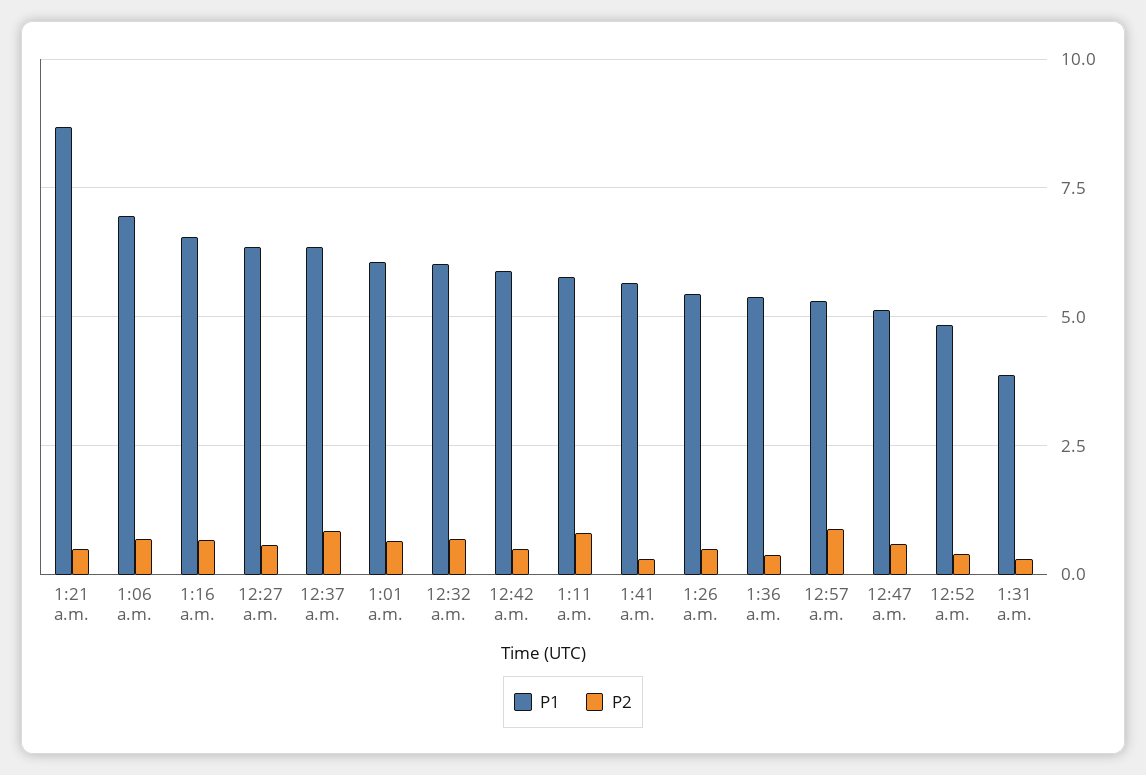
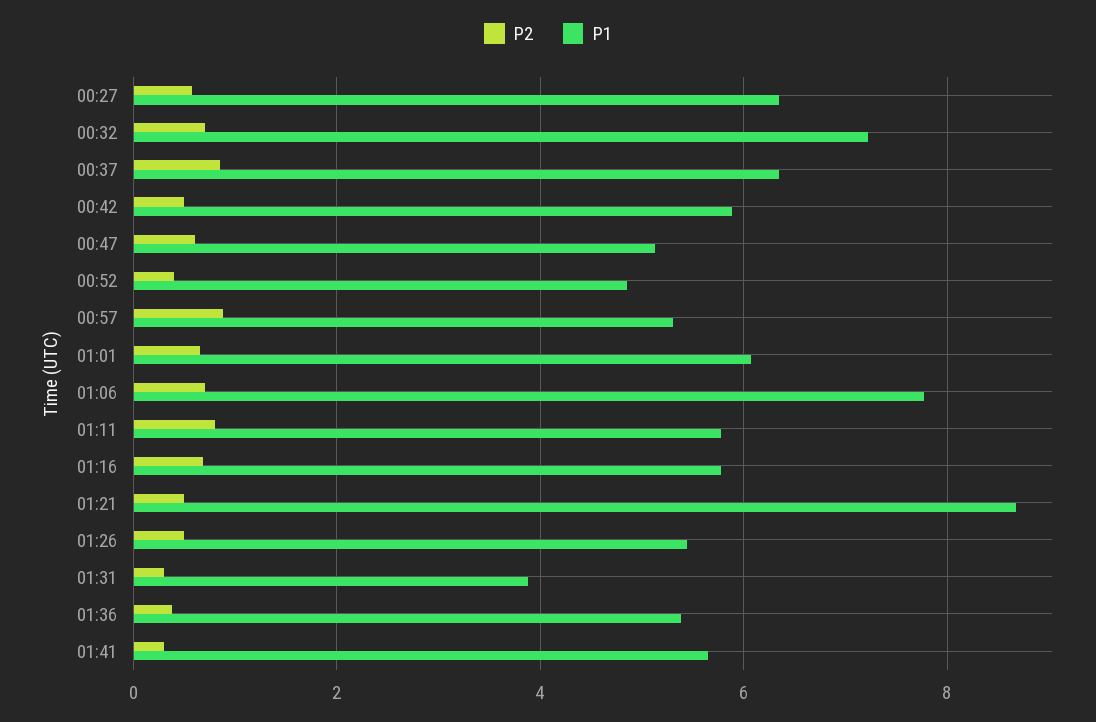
P1, 1:06 a.m.: 7 -> 7.8
P1, 1:16 a.m.: 6.5 -> 5.8
P1, 12:32 a.m.: 6 -> 7.2

